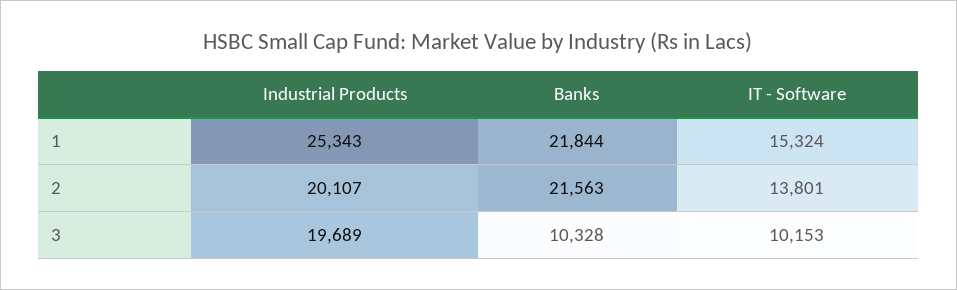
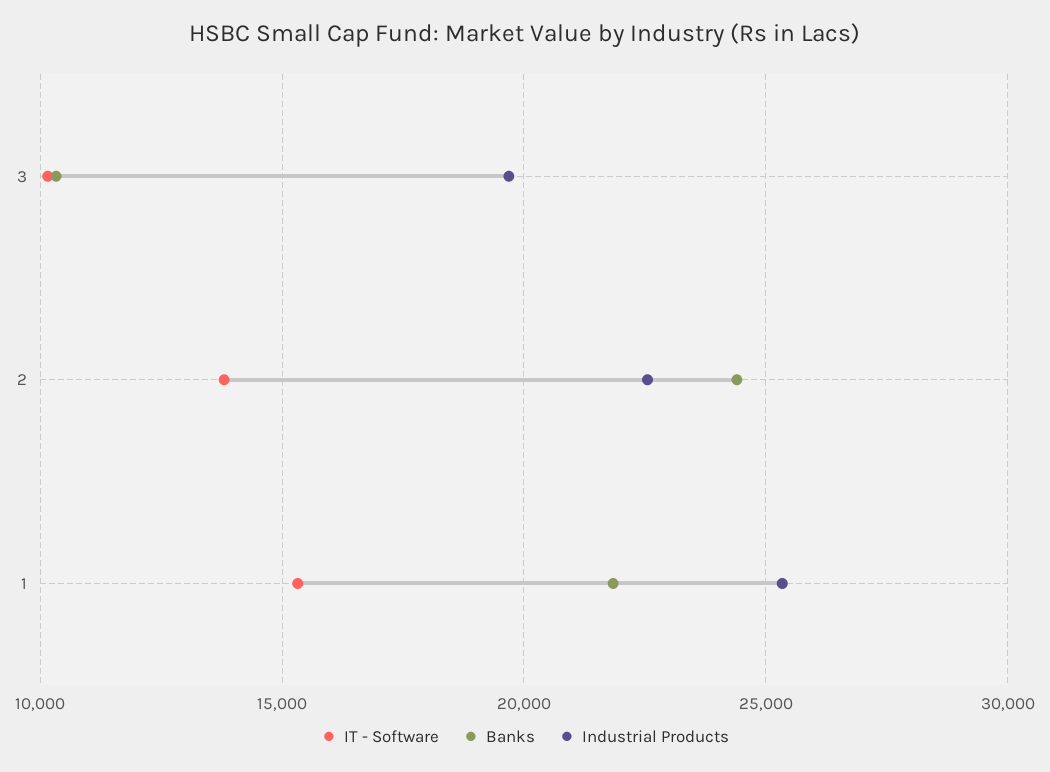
Industrial Products, 2: 20107 -> 22500
Banks, 2: 21563 -> 24500

